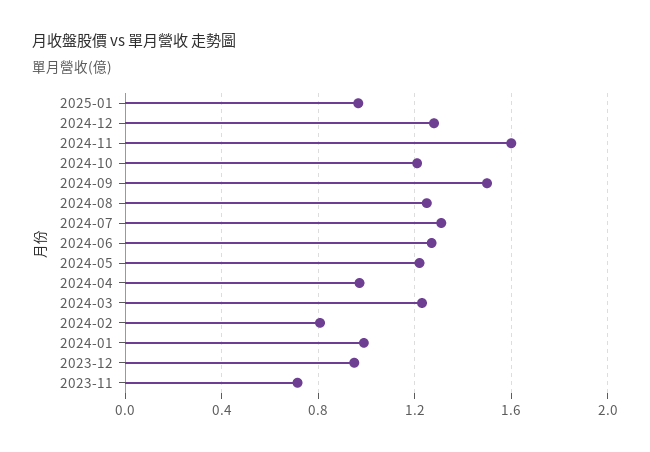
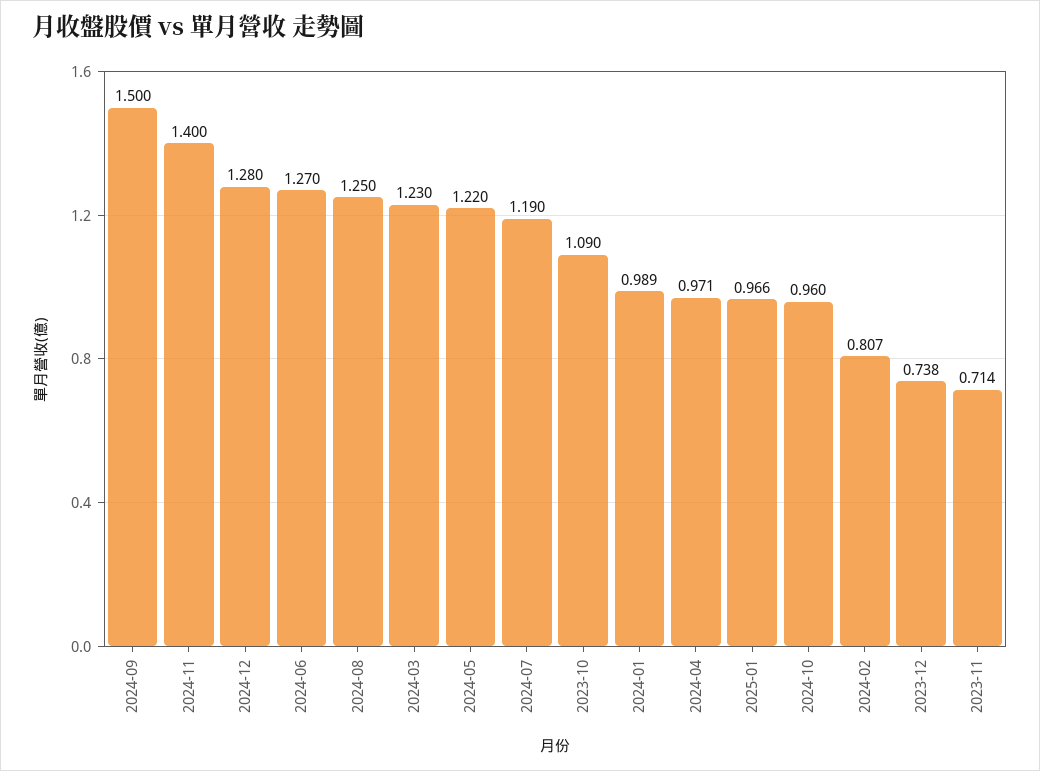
2024-11: 1.6 -> 1.4
2024-10: 1.2 -> 0.96
2024-07: 1.3 -> 1.19
2023-12: 0.95 -> 0.738
2023-10: none -> 1.09

